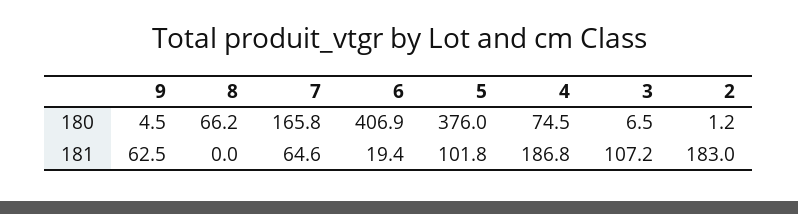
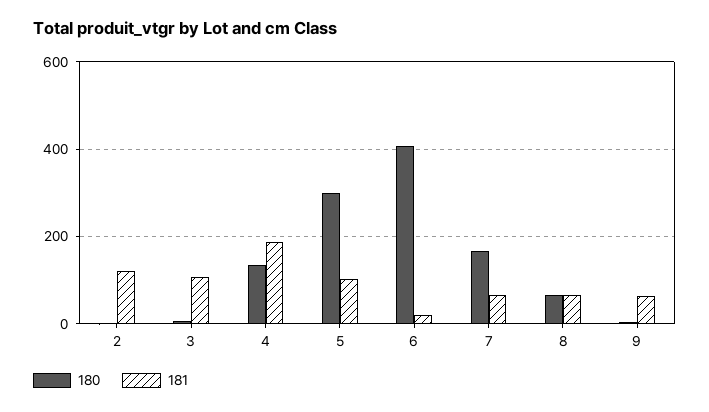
180, 5: 376 -> 300
180, 4: 74.5 -> 140
181, 8: 0 -> 60
181, 2: 183 -> 120

